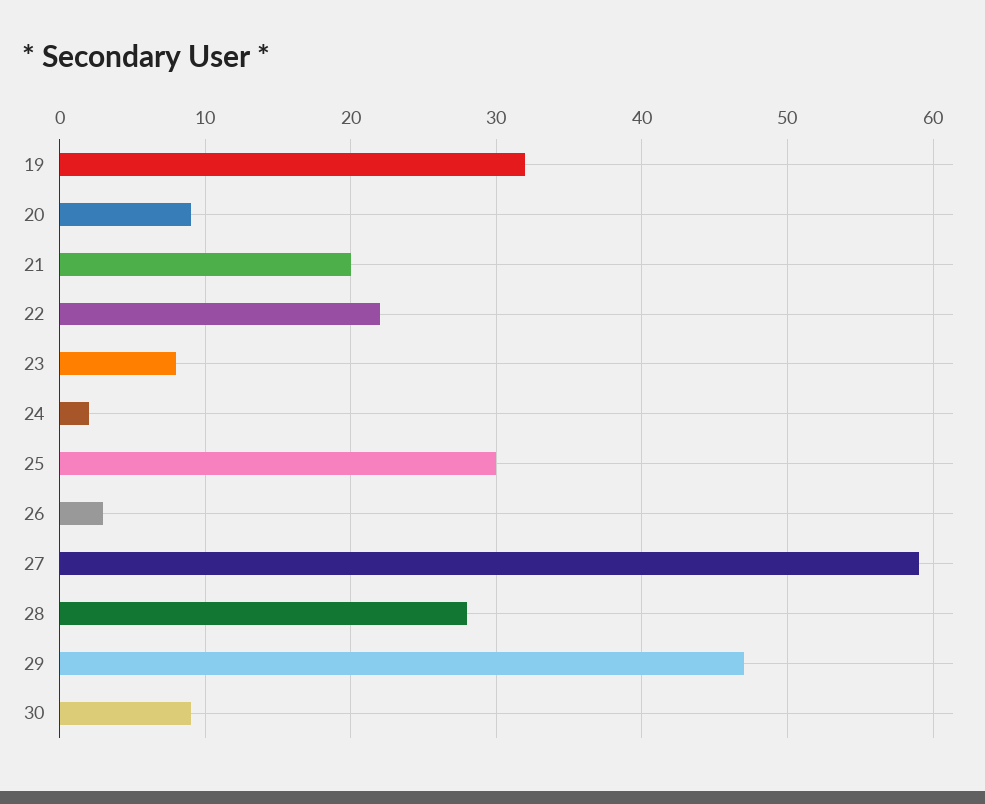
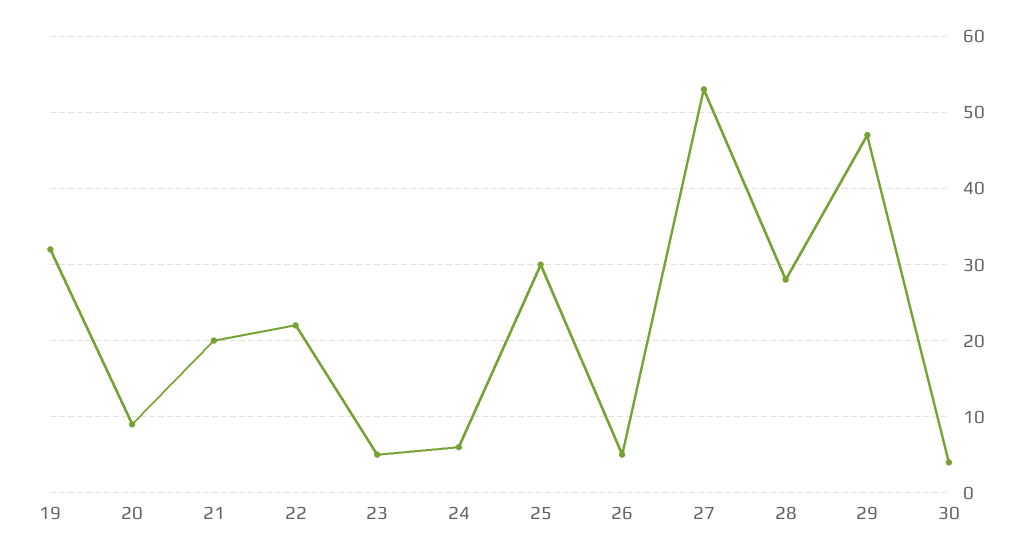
23: 8 -> 5
24: 2 -> 6
26: 3 -> 5
27: 59 -> 53
30: 9 -> 4

